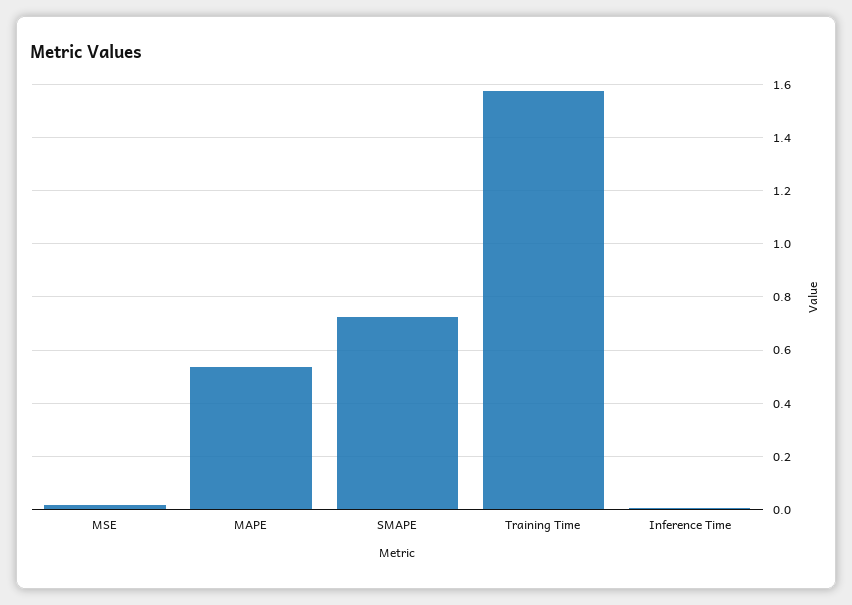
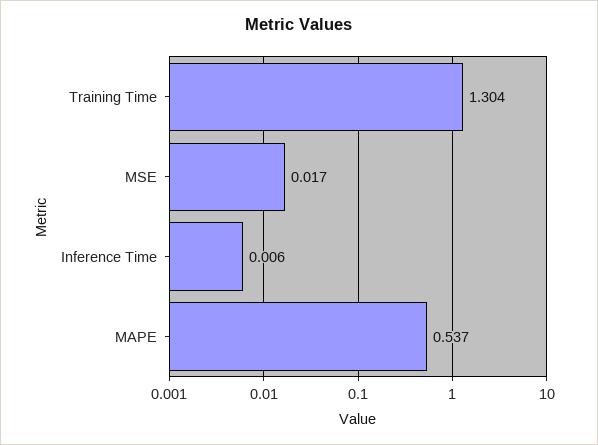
SMAPE: 0.725 -> none
Training Time: 1.575 -> 1.304

